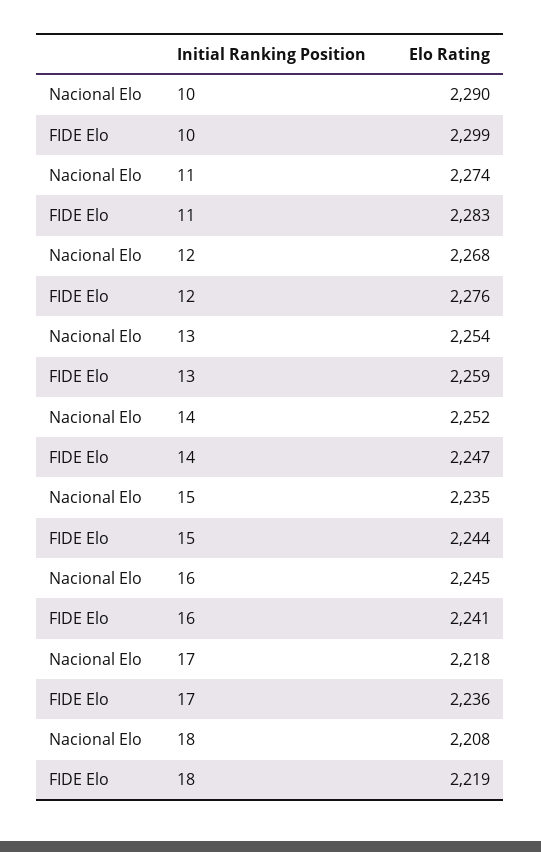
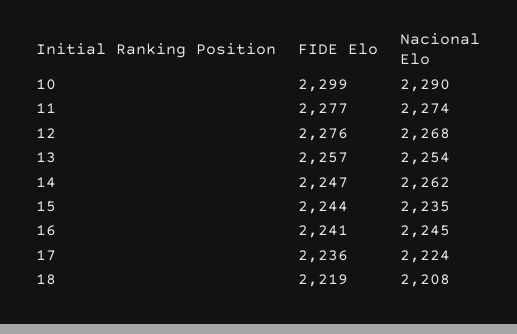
FIDE Elo, 11: 2283 -> 2277
FIDE Elo, 13: 2259 -> 2257
Nacional Elo, 14: 2252 -> 2262
Nacional Elo, 17: 2218 -> 2224

